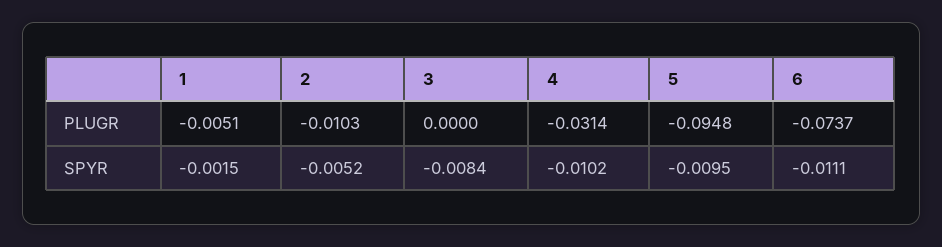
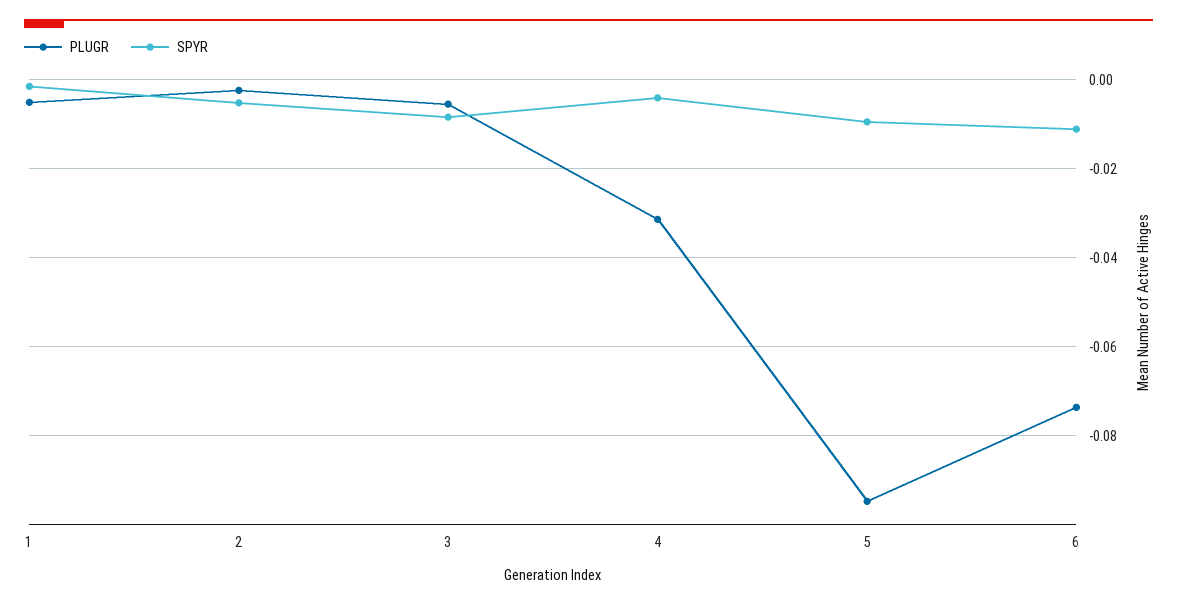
PLUGR, 2: -0.0103 -> -0.002
PLUGR, 3: 0 -> -0.006
SPYR, 4: -0.0102 -> -0.004

